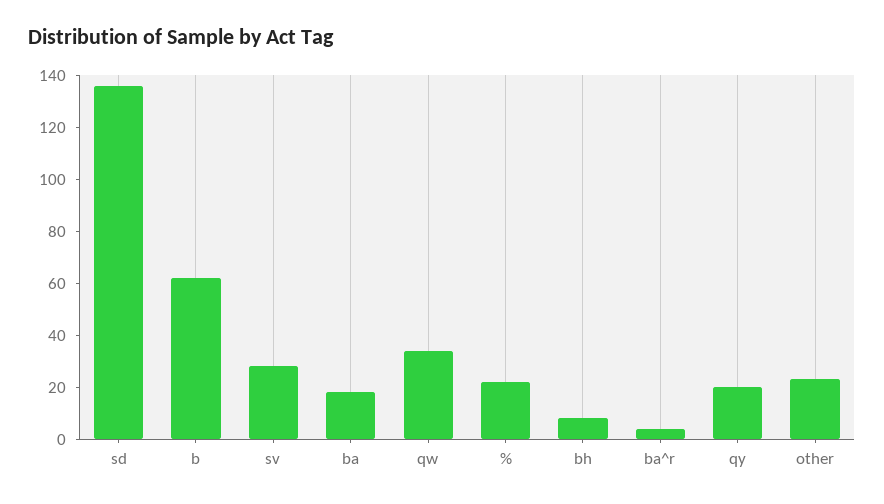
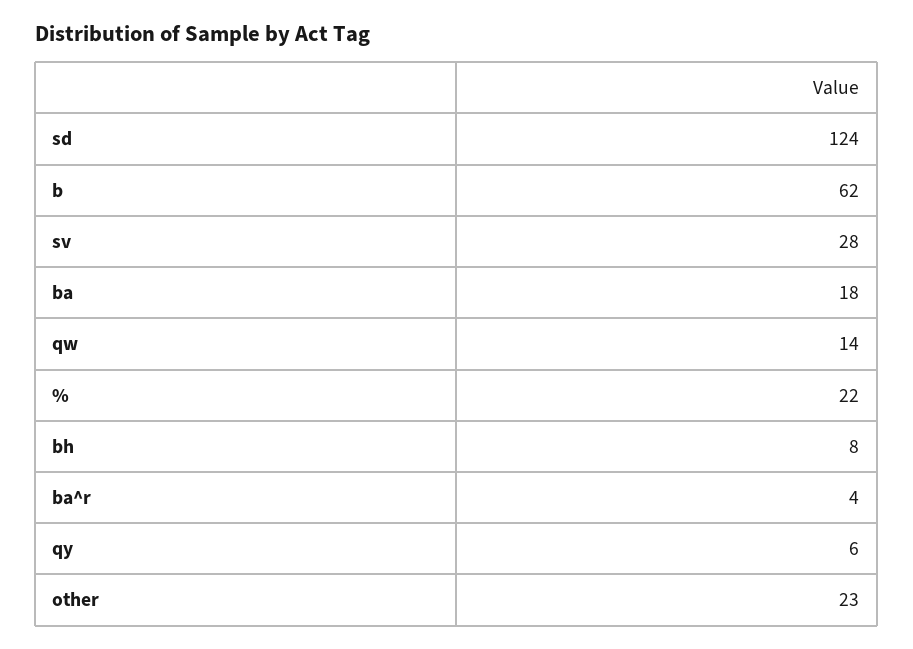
sd: 135 -> 124
qw: 35 -> 14
qy: 20 -> 6

